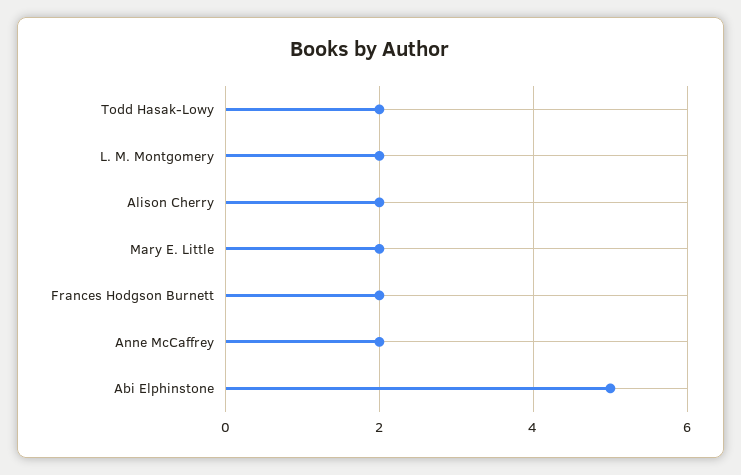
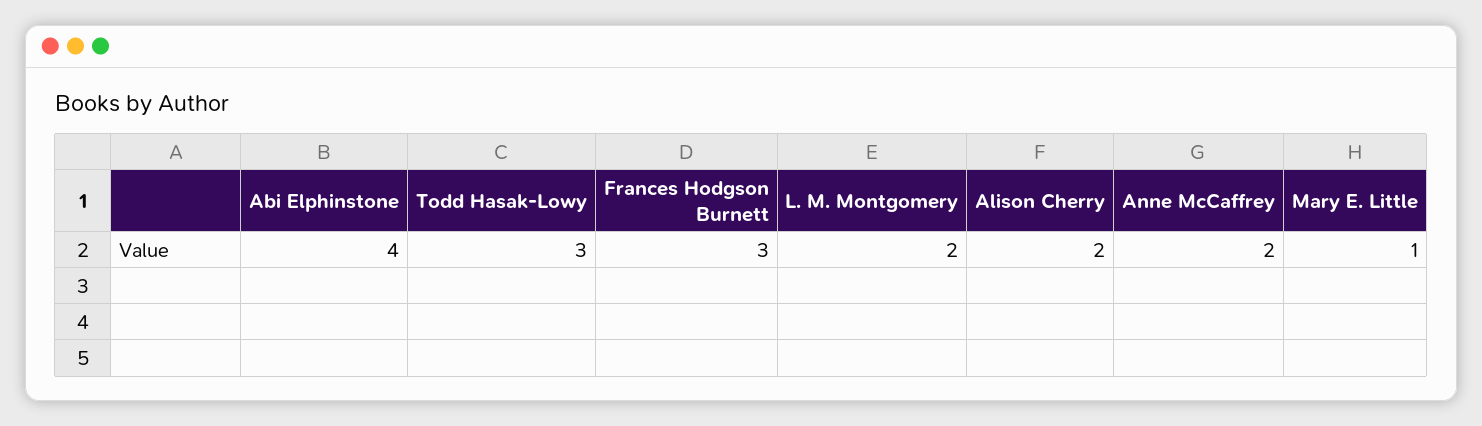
Todd Hasak-Lowy: 2 -> 3
Mary E. Little: 2 -> 1
Frances Hodgson Burnett: 2 -> 3
Abi Elphinstone: 5 -> 4

